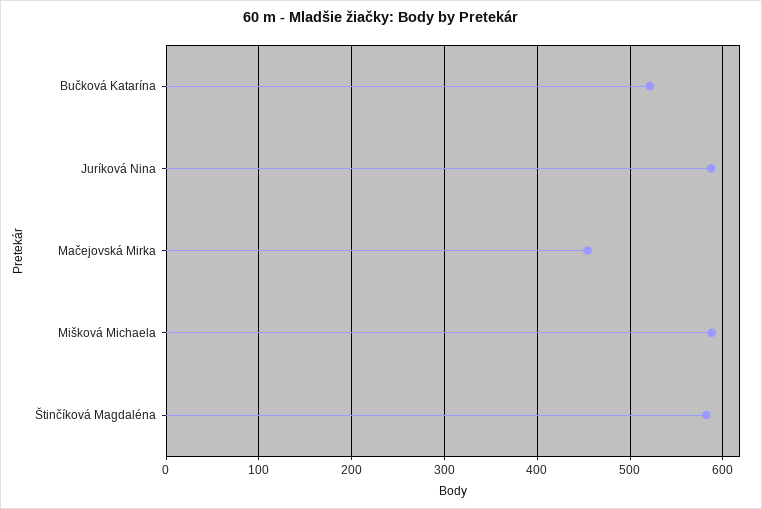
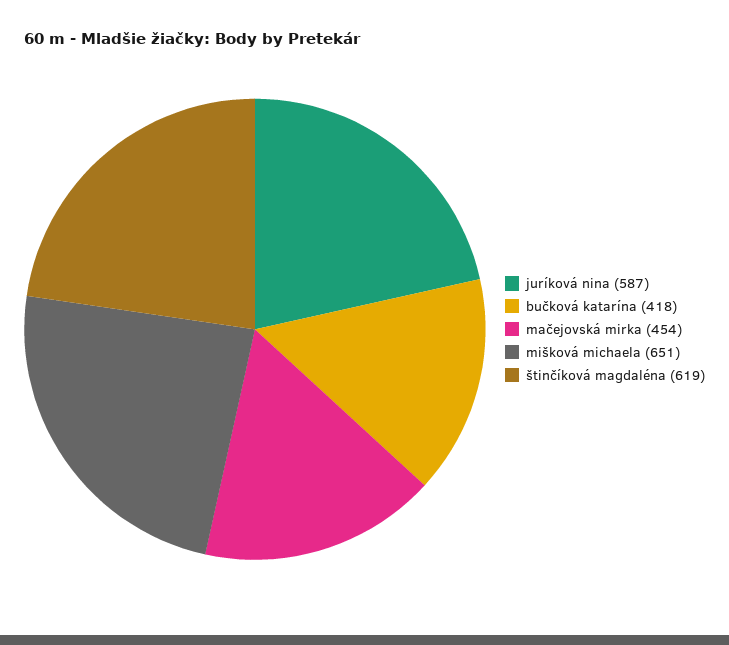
Bučková Katarína: 520 -> 418
Mišková Michaela: 590 -> 651
Štinčíková Magdaléna: 580 -> 619

